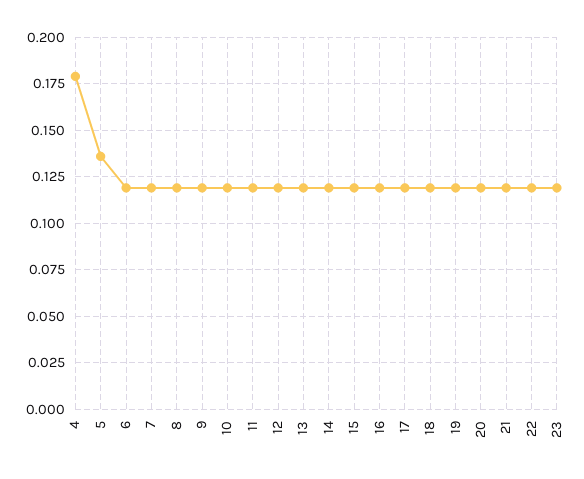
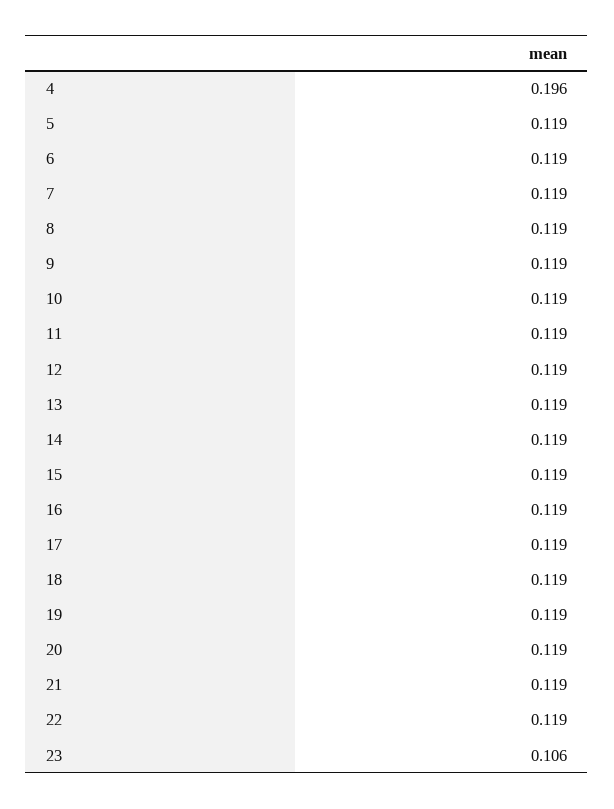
4: 0.18 -> 0.196
5: 0.135 -> 0.119
23: 0.12 -> 0.106

